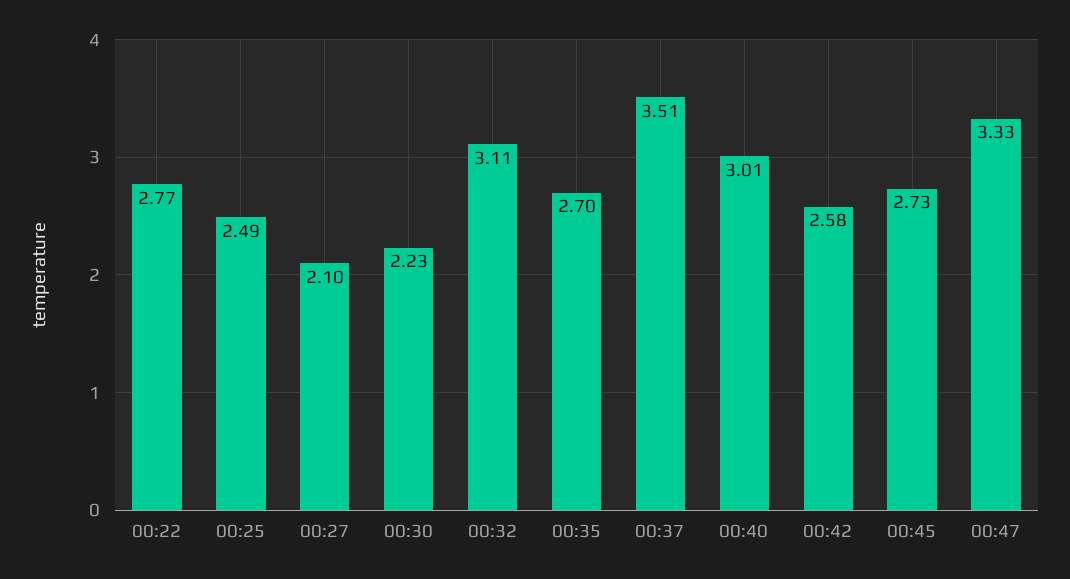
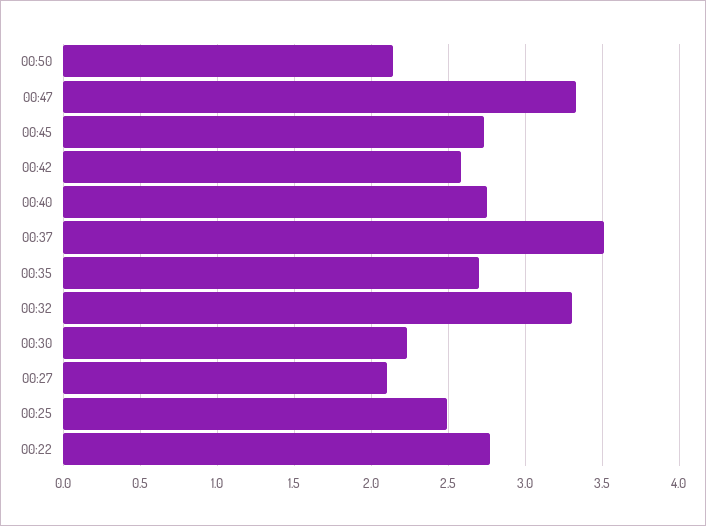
00:32: 3.11 -> 3.3
00:40: 3.01 -> 2.75
00:50: none -> 2.15

